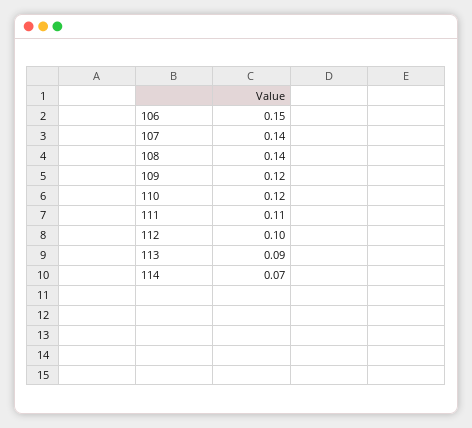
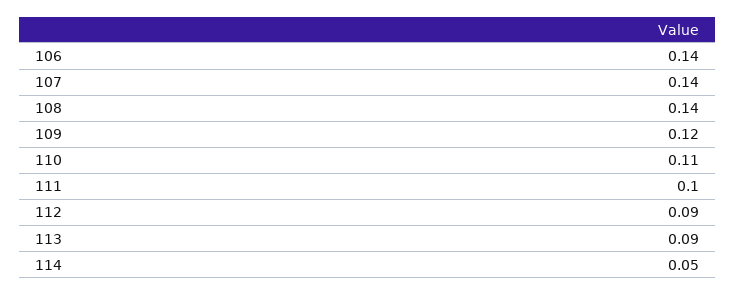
106: 0.15 -> 0.14
110: 0.12 -> 0.11
111: 0.11 -> 0.1
112: 0.1 -> 0.09
114: 0.07 -> 0.05

